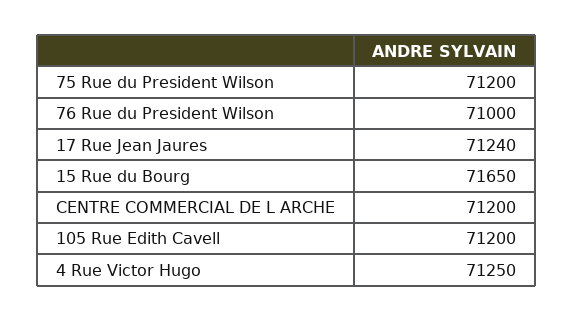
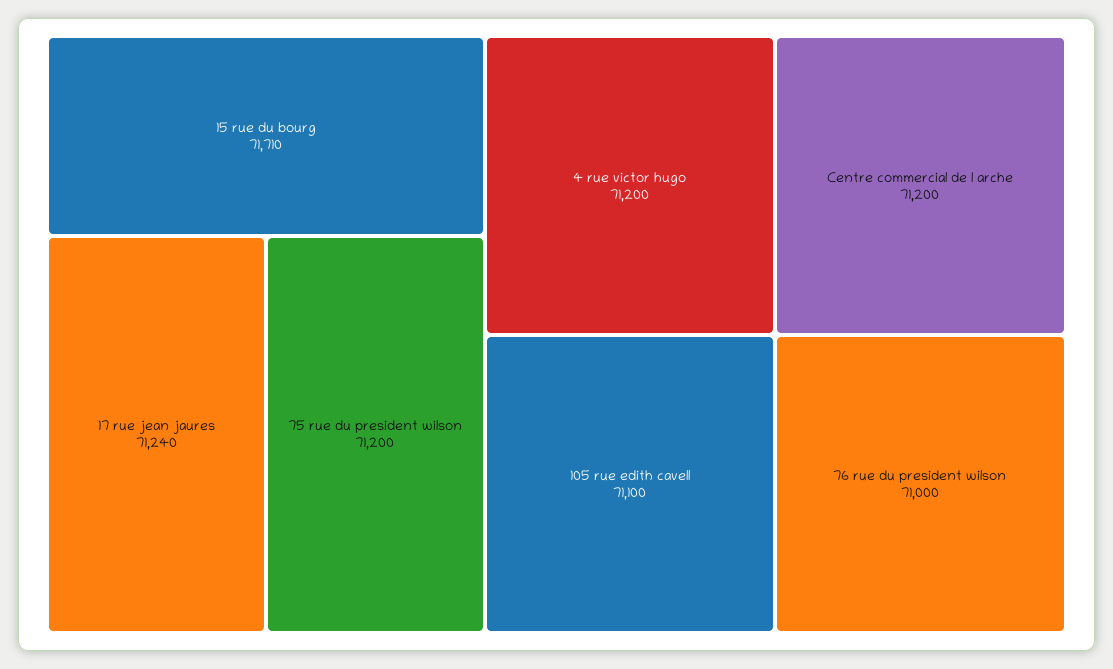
15 Rue du Bourg: 71650 -> 71710
105 Rue Edith Cavell: 71200 -> 71100
4 Rue Victor Hugo: 71250 -> 71200

